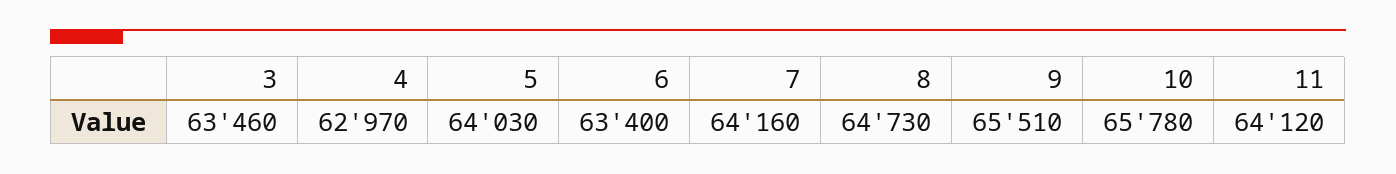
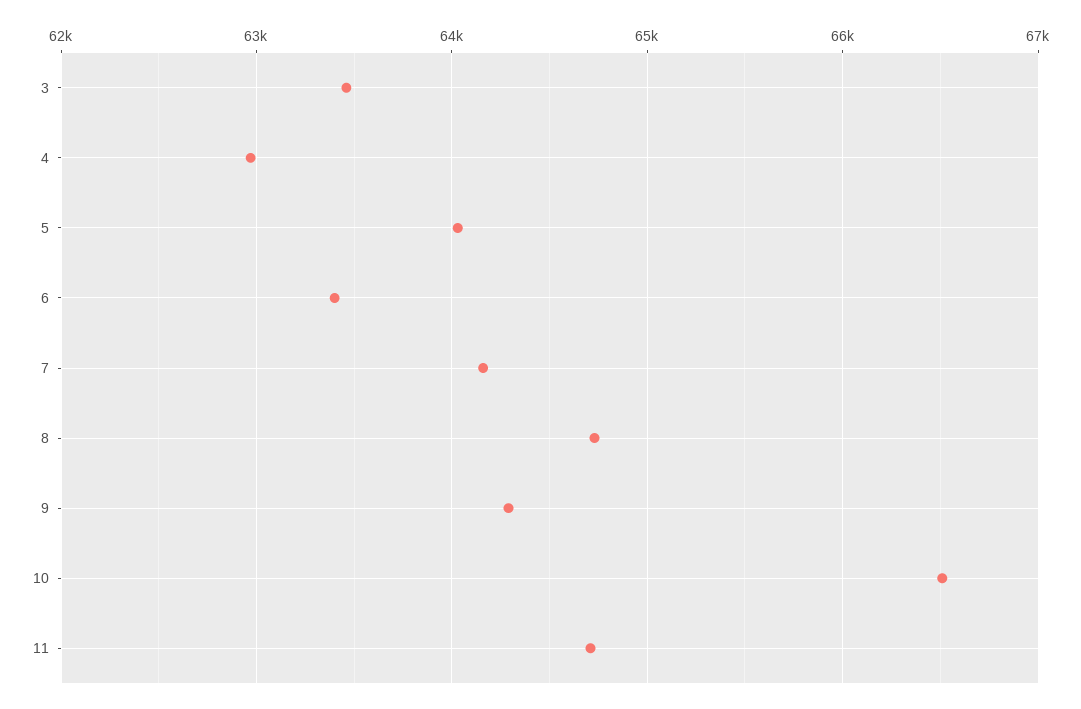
9: 65510 -> 64300
10: 65780 -> 66500
11: 64120 -> 64700

